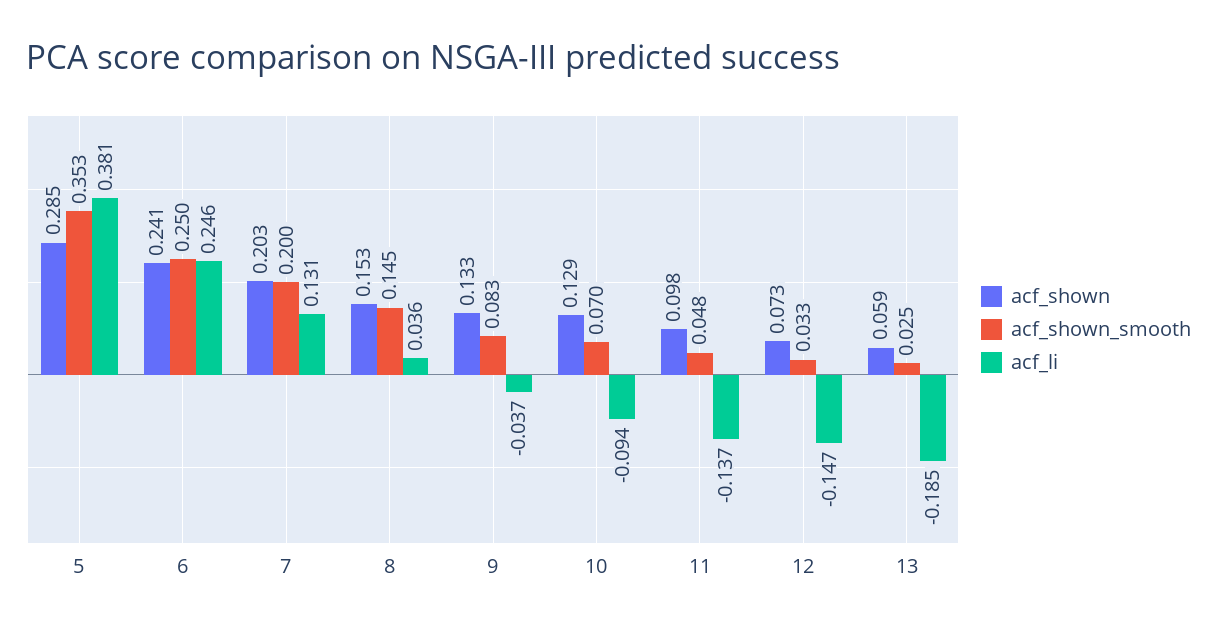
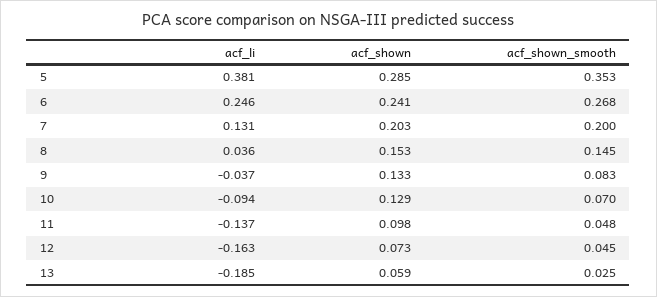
acf_shown_smooth, 6: 0.25 -> 0.268
acf_shown_smooth, 12: 0.033 -> 0.045
acf_li, 12: -0.147 -> -0.163

